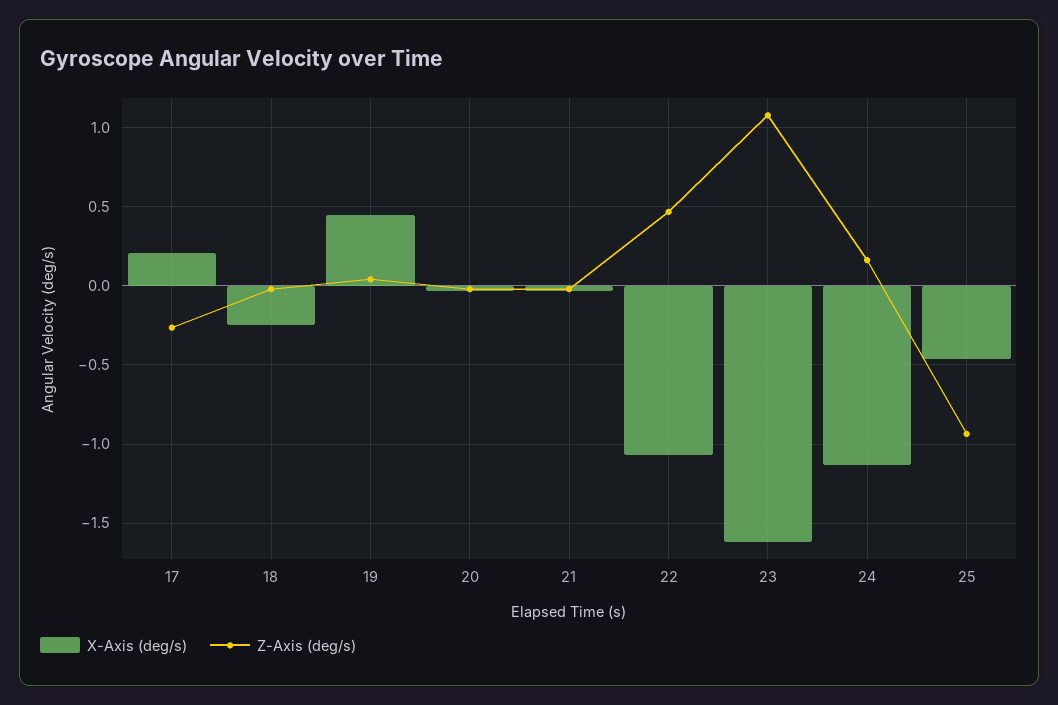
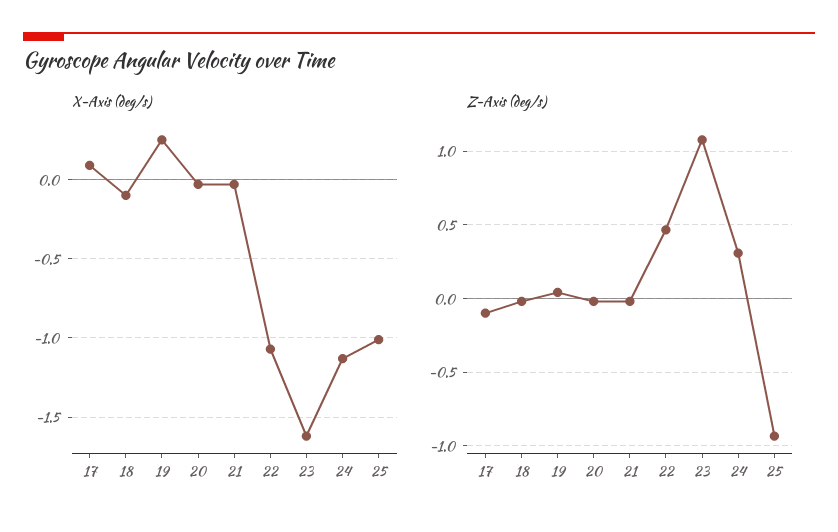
X-Axis (deg/s), 17: 0.2 -> 0.1
Z-Axis (deg/s), 17: -0.25 -> -0.1
X-Axis (deg/s), 18: -0.25 -> -0.1
X-Axis (deg/s), 19: 0.45 -> 0.25
Z-Axis (deg/s), 24: 0.15 -> 0.3
X-Axis (deg/s), 25: -0.45 -> -1

